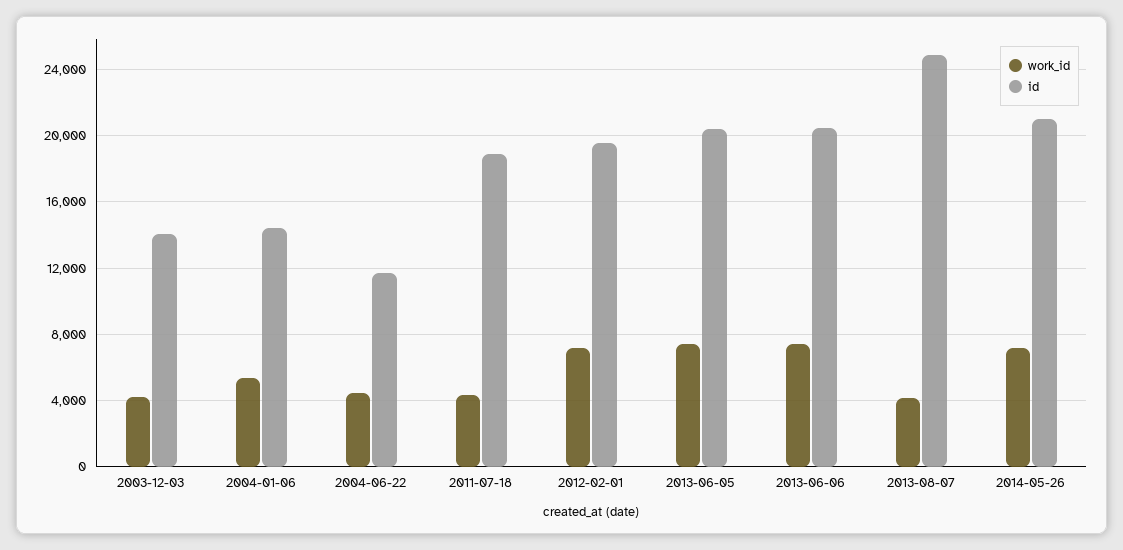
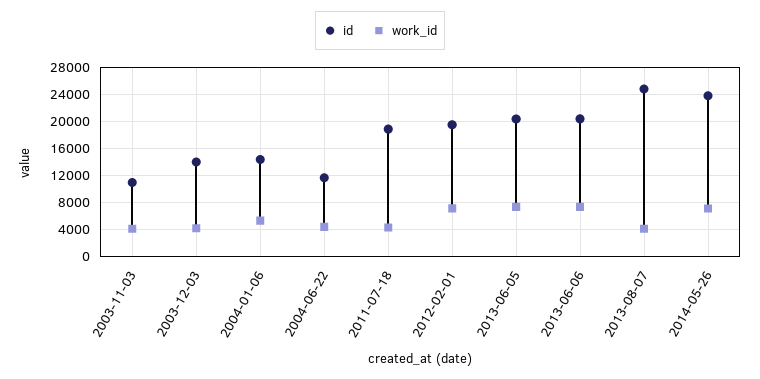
id, 2014-05-26: 21000 -> 24000
id, 2003-11-03: none -> 11000
work_id, 2003-11-03: none -> 4000

